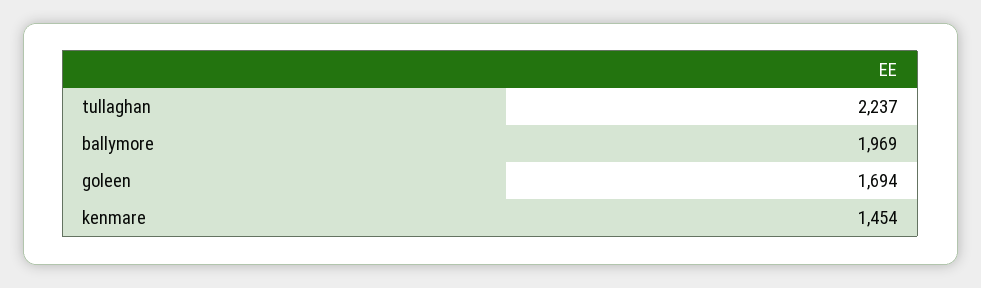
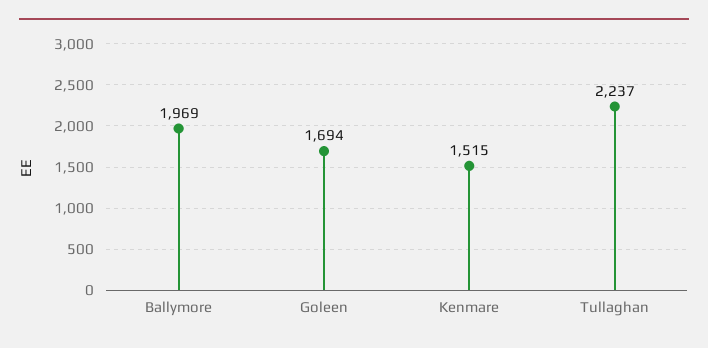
kenmare: 1454 -> 1515

